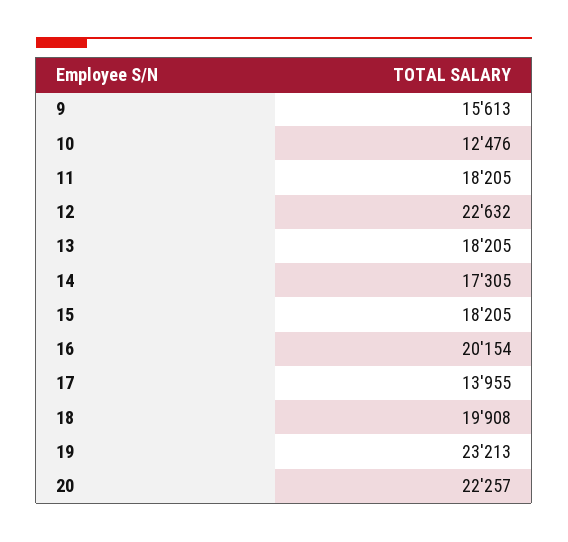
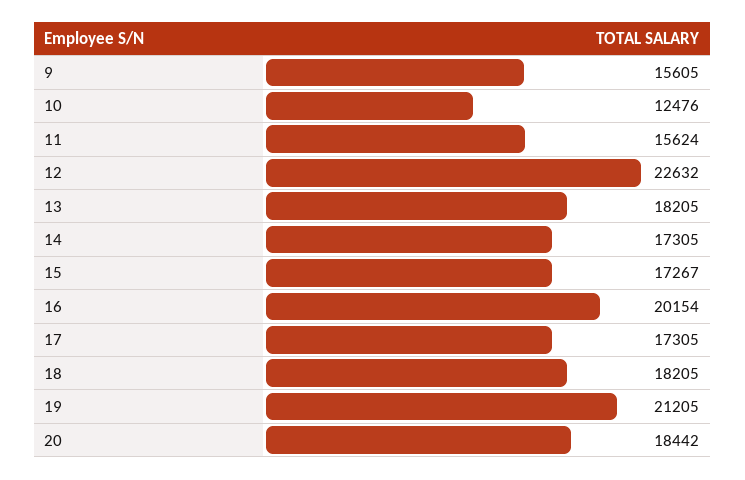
9: 15613 -> 15605
11: 18205 -> 15624
15: 18205 -> 17267
17: 13955 -> 17305
18: 19908 -> 18205
19: 23213 -> 21205
20: 22257 -> 18442

